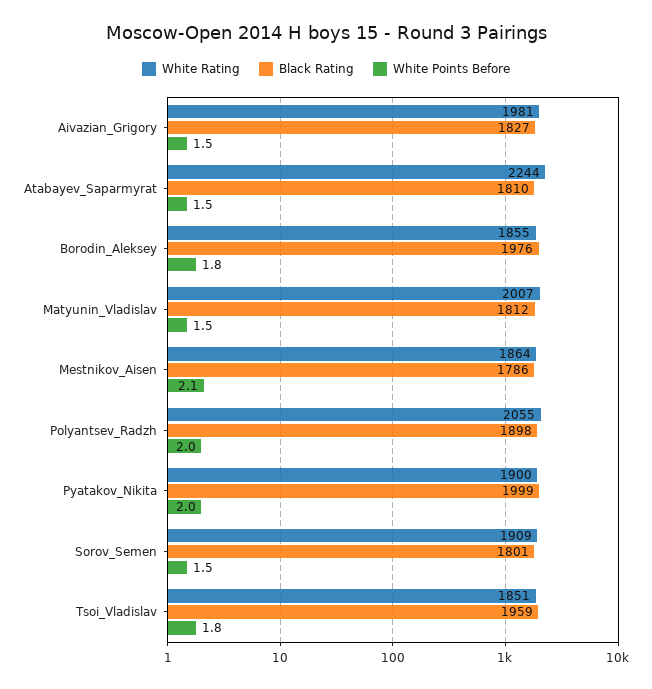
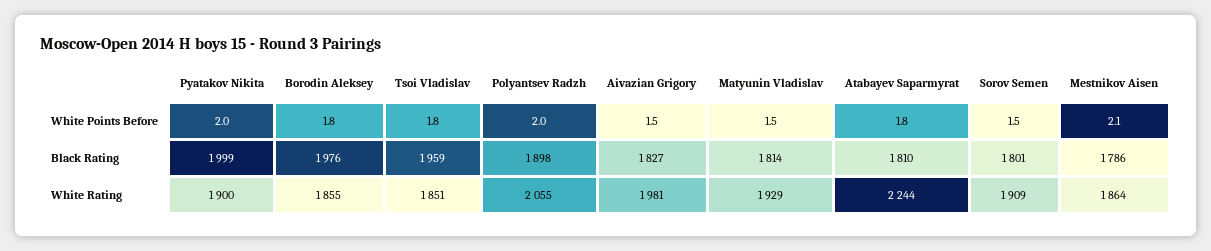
White Points Before, Atabayev_Saparmyrat: 1.5 -> 1.8
White Rating, Matyunin_Vladislav: 2007 -> 1929
Black Rating, Matyunin_Vladislav: 1812 -> 1814

